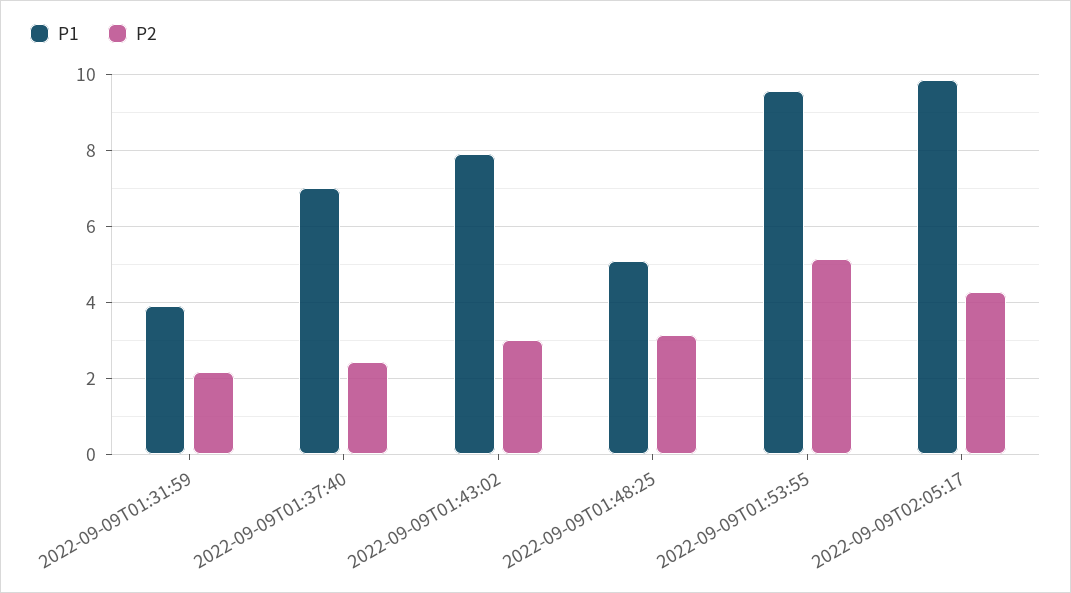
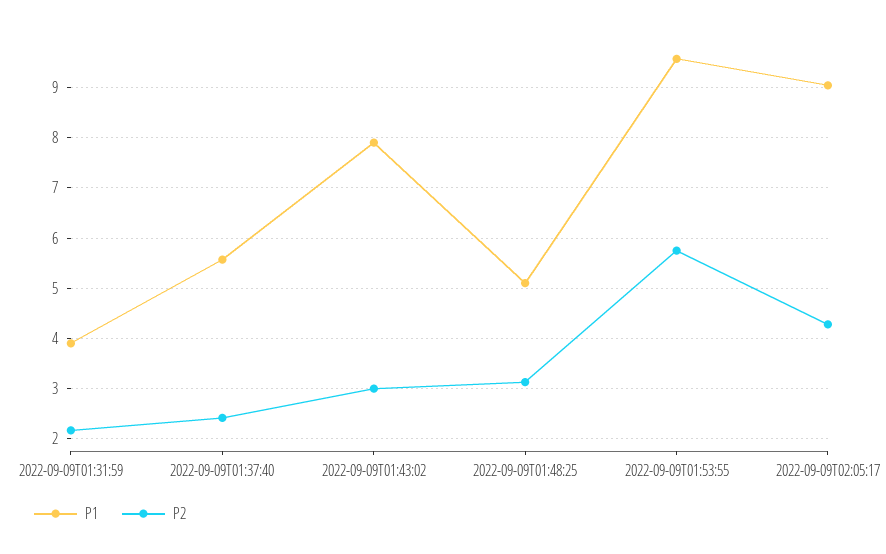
P1, 2022-09-09T01:37:40: 7 -> 5.6
P2, 2022-09-09T01:53:55: 5.2 -> 5.8
P1, 2022-09-09T02:05:17: 9.8 -> 9

